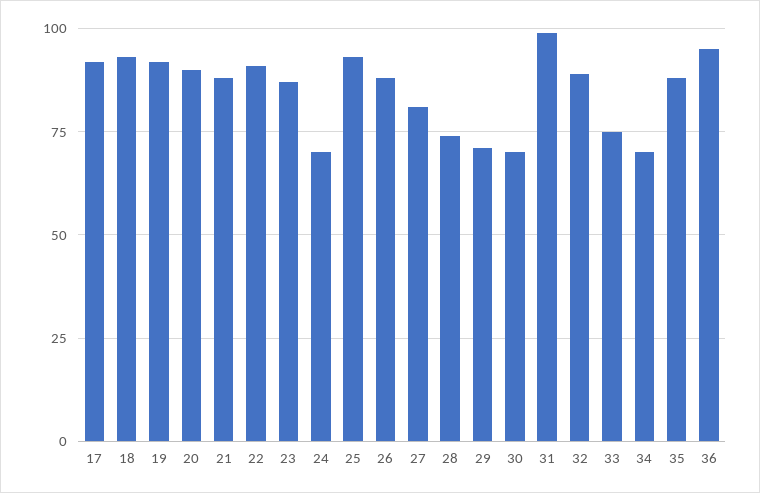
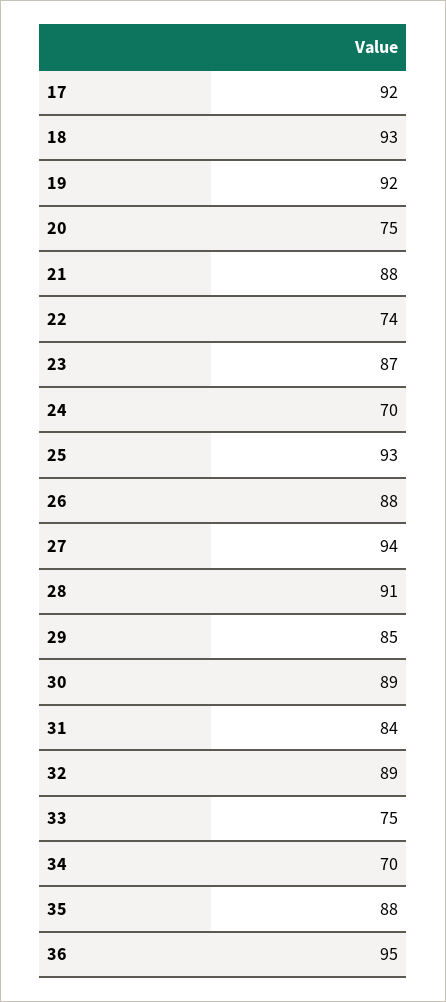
20: 90 -> 75
22: 90 -> 74
27: 80 -> 94
28: 75 -> 91
29: 70 -> 85
30: 70 -> 89
31: 100 -> 84

